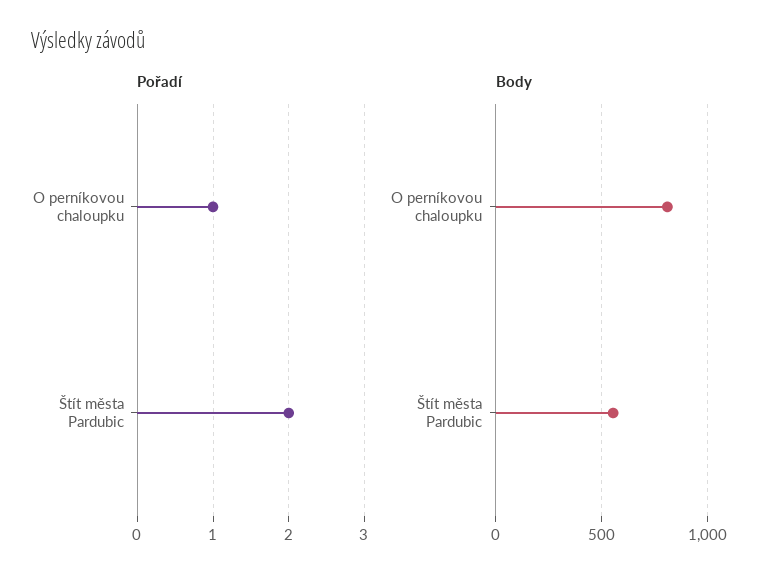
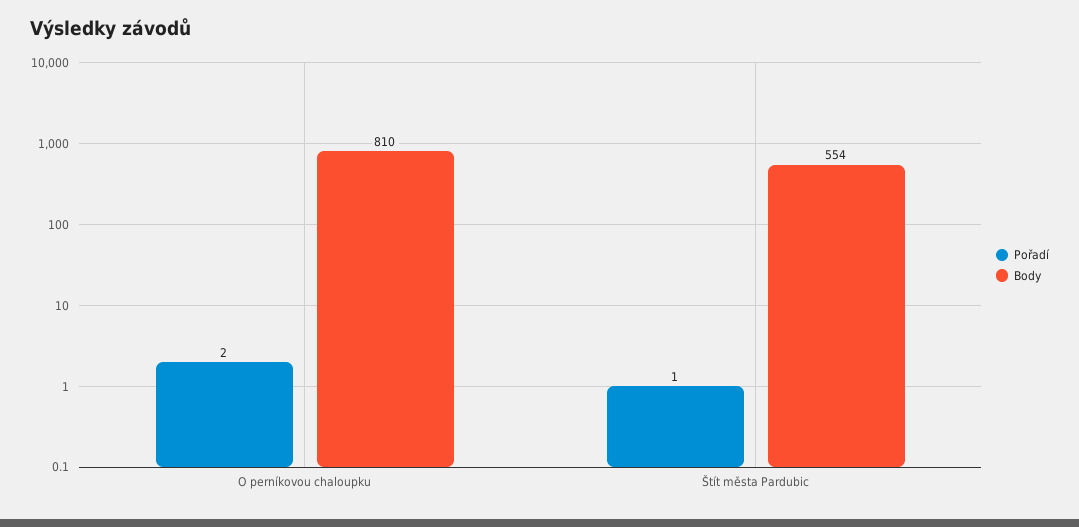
Pořadí, O perníkovou chaloupku: 1 -> 2
Pořadí, Štít města Pardubic: 2 -> 1

